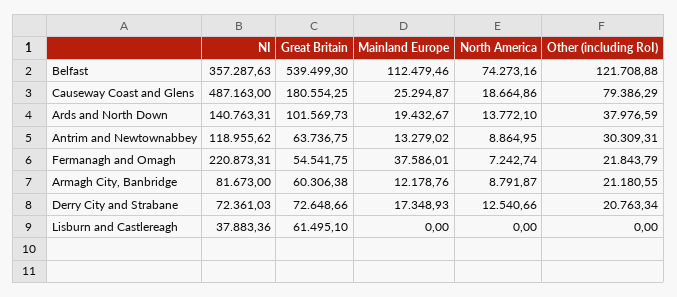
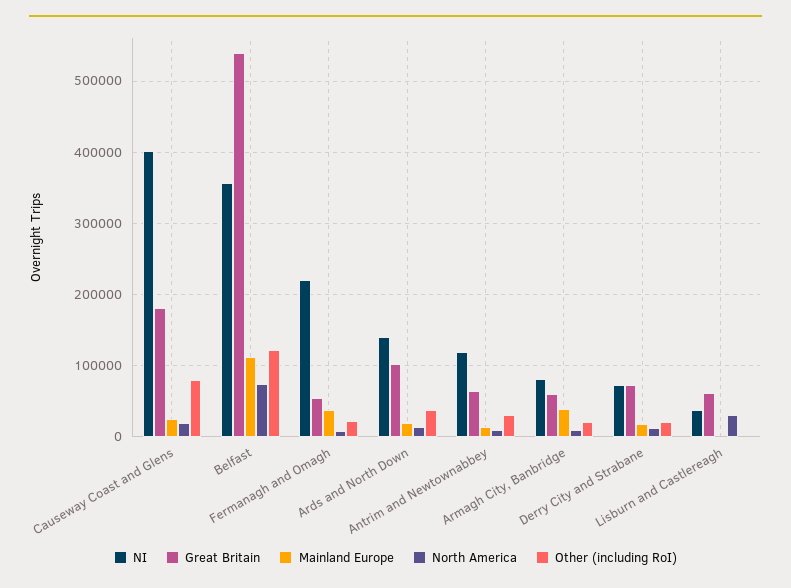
NI, Causeway Coast and Glens: 487163 -> 400000
Mainland Europe, Armagh City, Banbridge: 12178.76 -> 40000
North America, Lisburn and Castlereagh: 0 -> 30000

